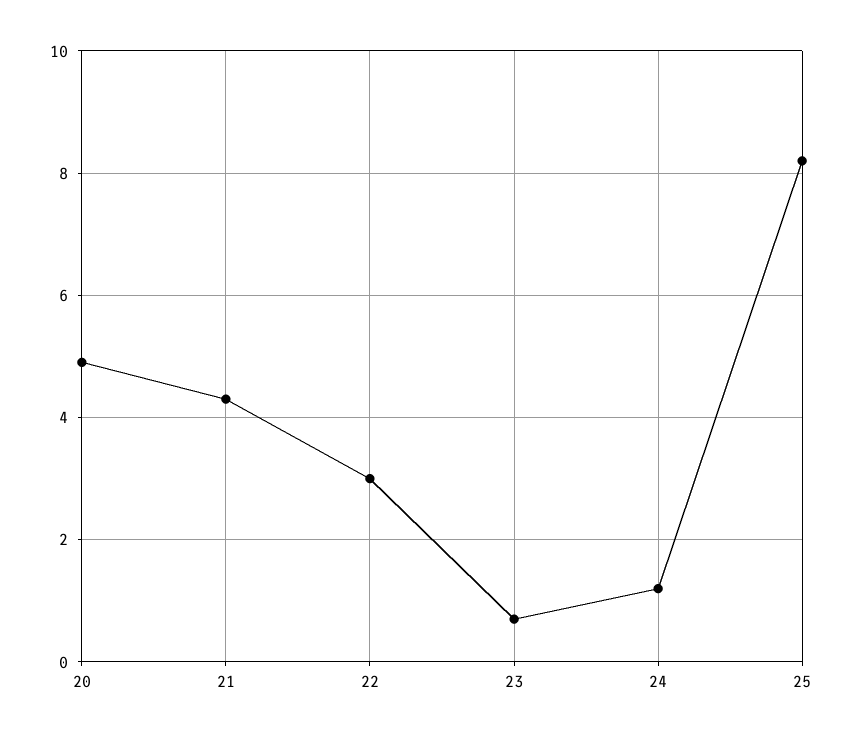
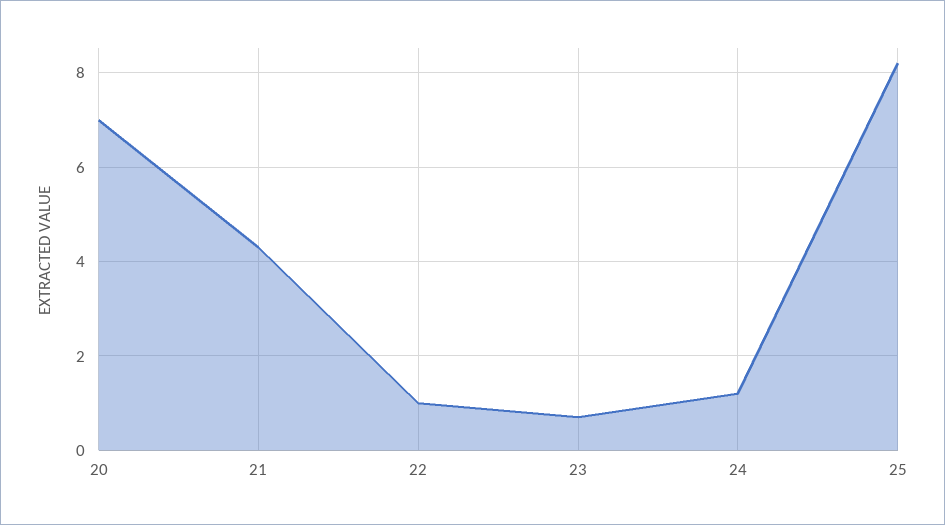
20: 5 -> 7
22: 3 -> 1

